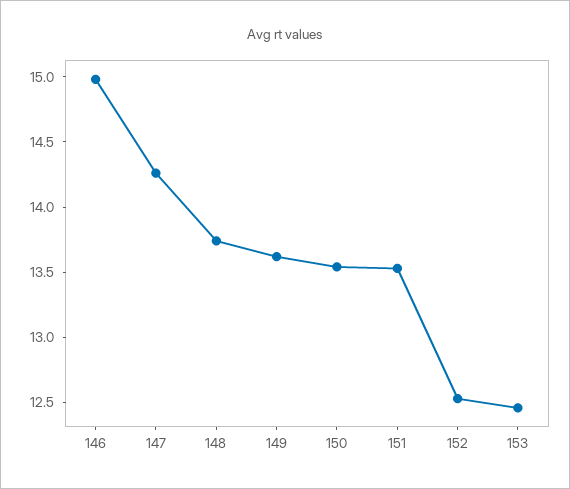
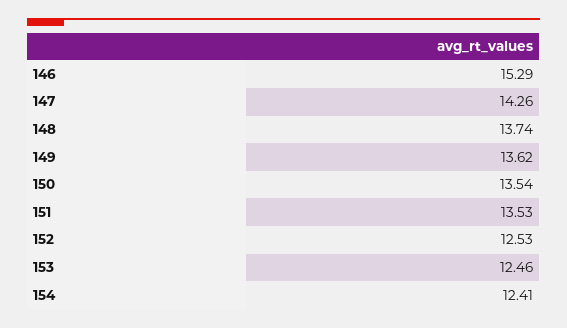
146: 15 -> 15.29
154: none -> 12.41

